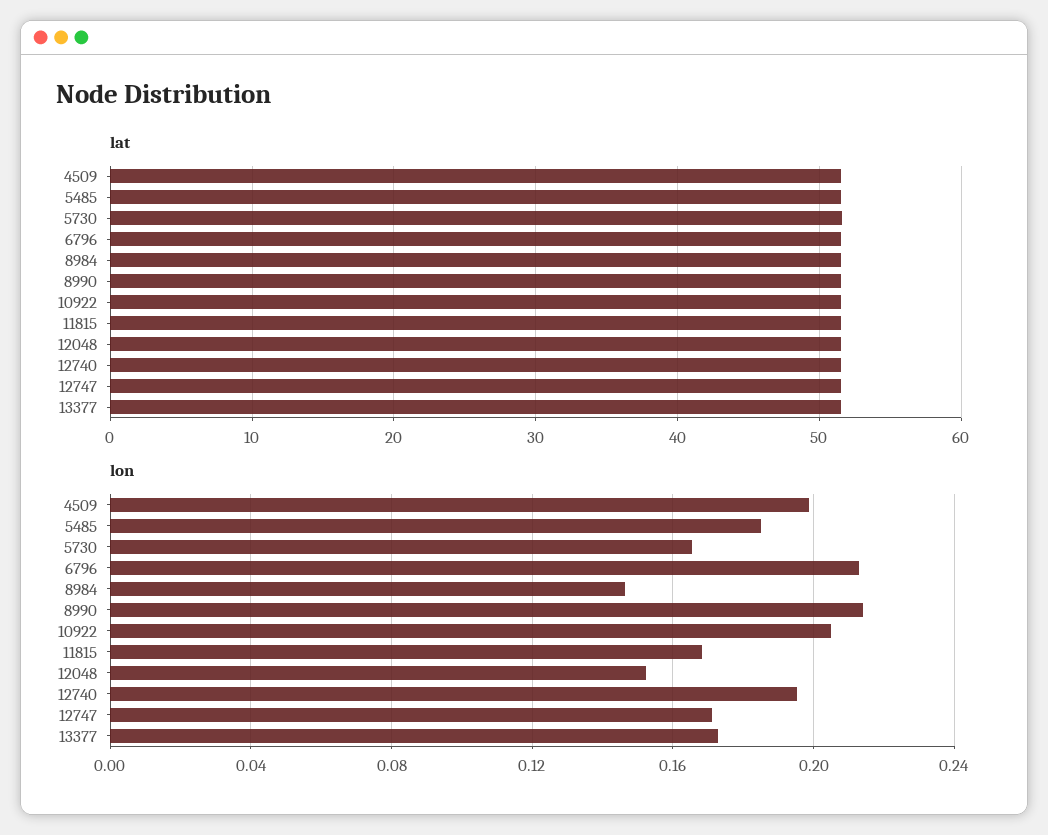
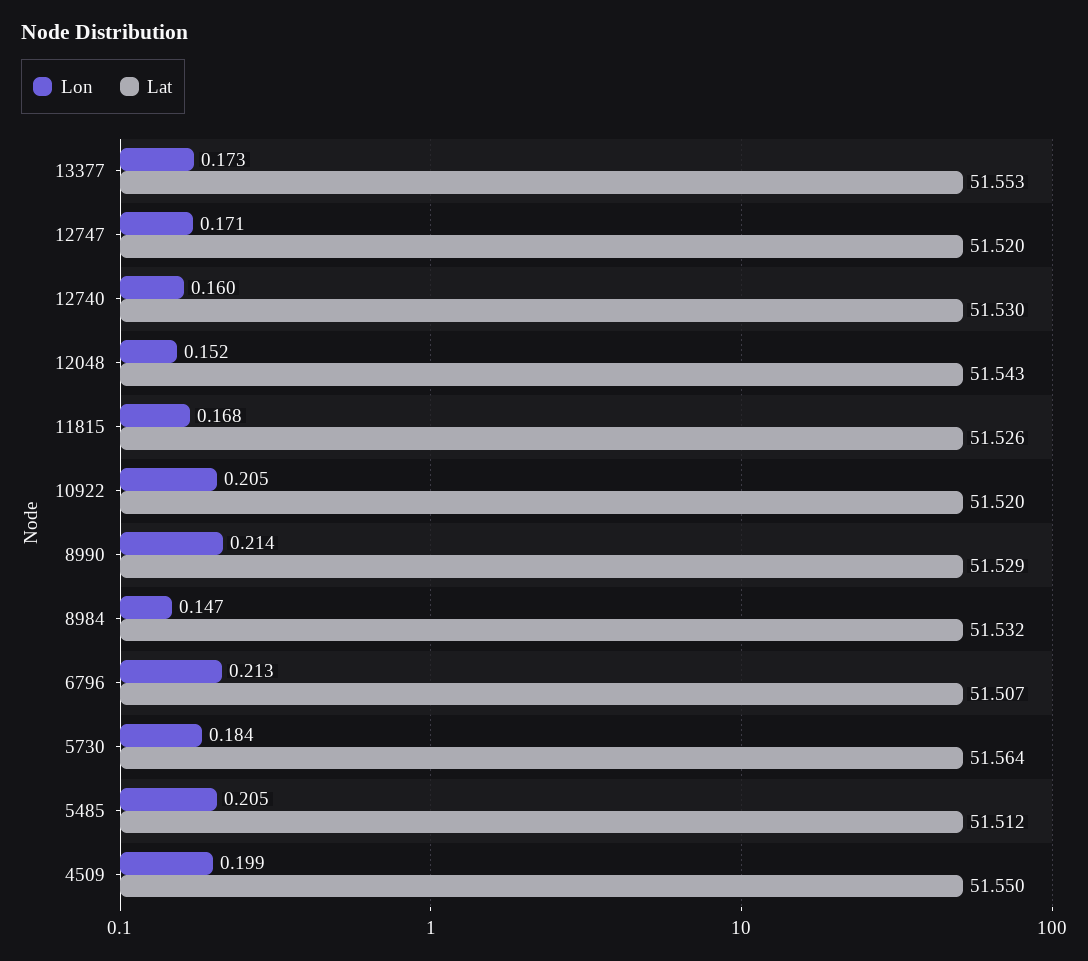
lon, 5485: 0.185 -> 0.205
lon, 5730: 0.165 -> 0.184
lon, 12740: 0.195 -> 0.16

